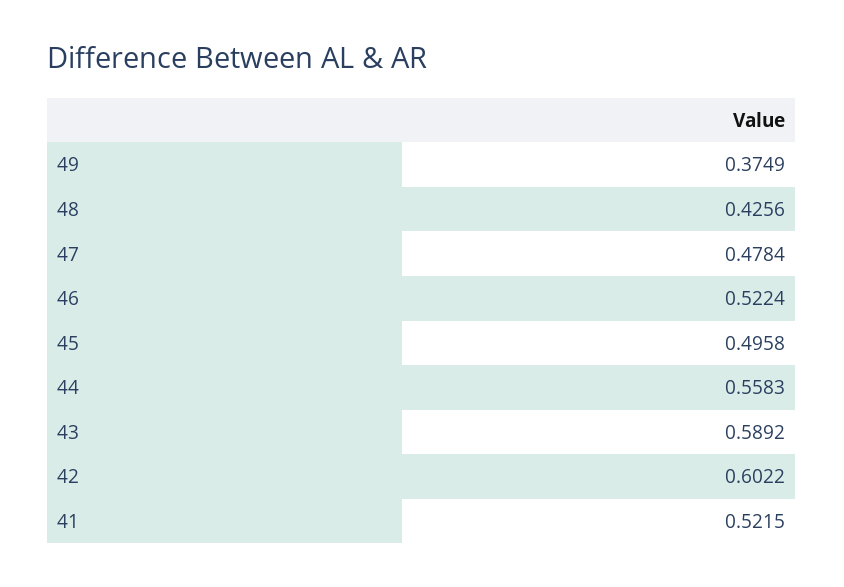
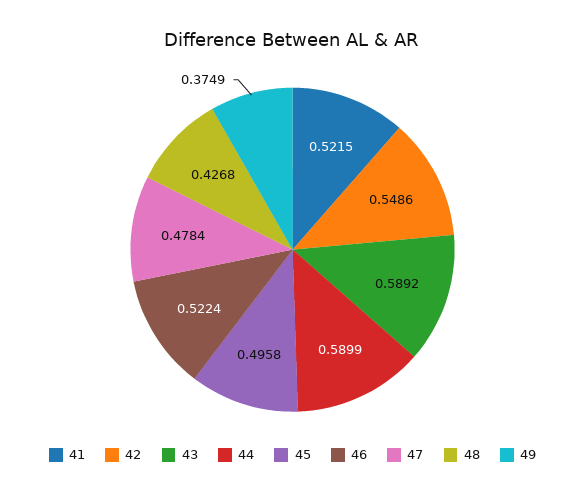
48: 0.4256 -> 0.4268
44: 0.5583 -> 0.5899
42: 0.6022 -> 0.5486

